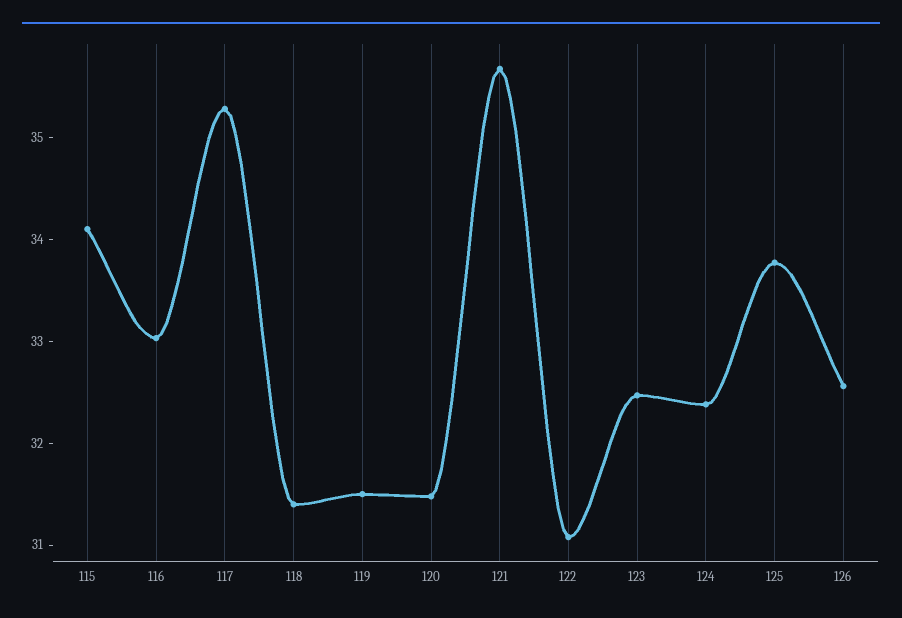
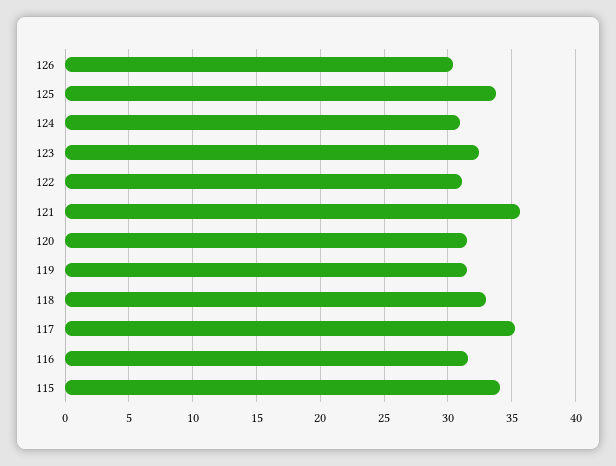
116: 33 -> 31.5
118: 31.4 -> 33
124: 32.4 -> 31
126: 32.6 -> 30.5

